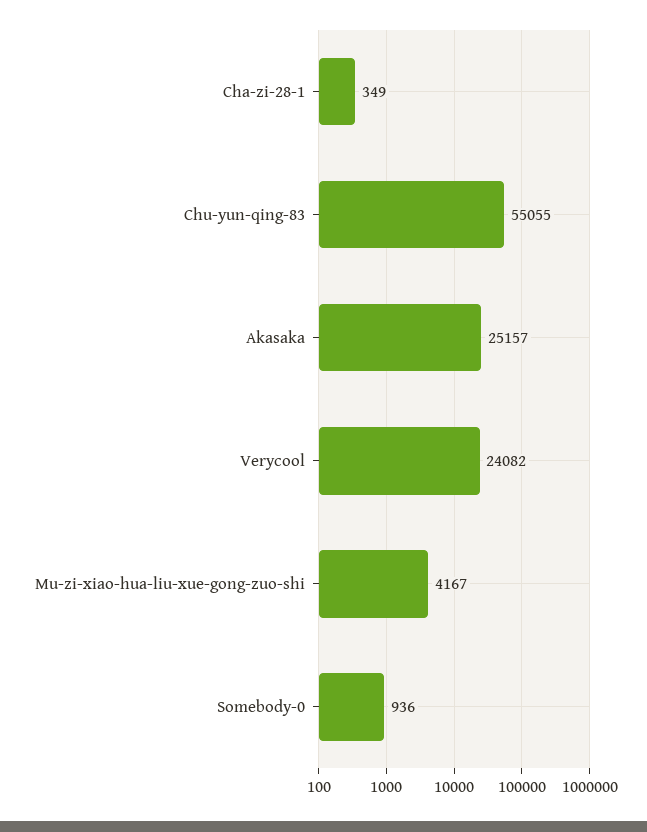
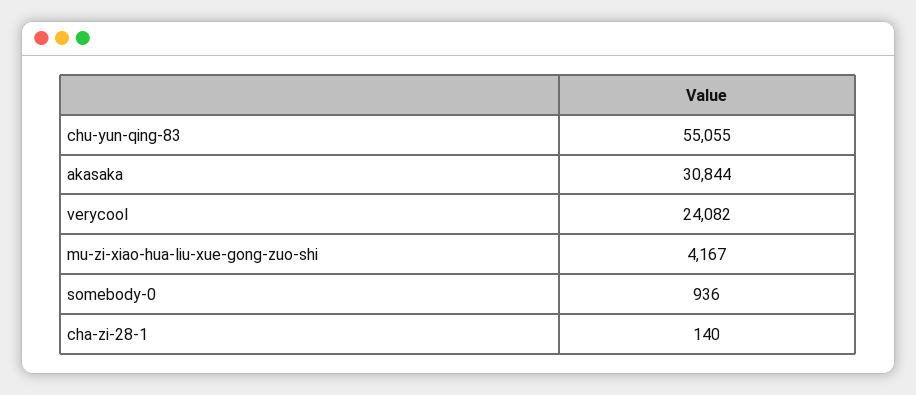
Cha-zi-28-1: 349 -> 140
Akasaka: 25157 -> 30844

